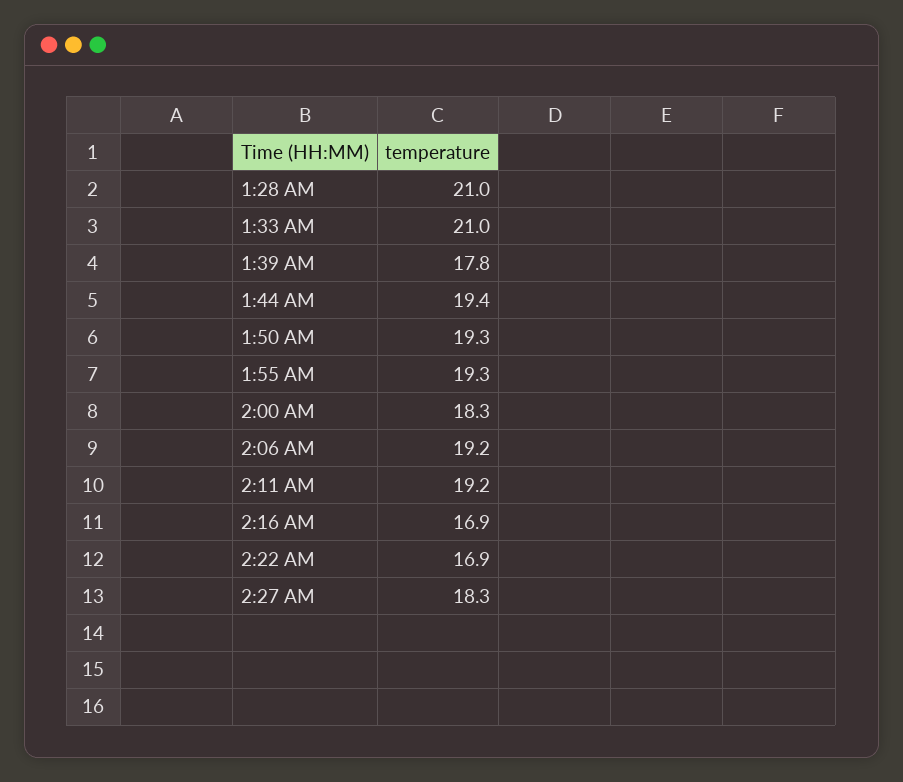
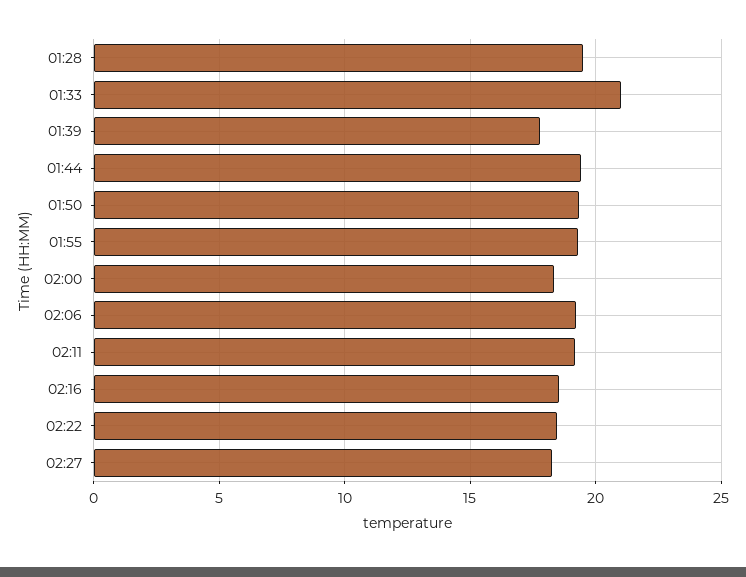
1:28 AM: 21 -> 19.5
2:16 AM: 16.9 -> 18.5
2:22 AM: 16.9 -> 18.5

